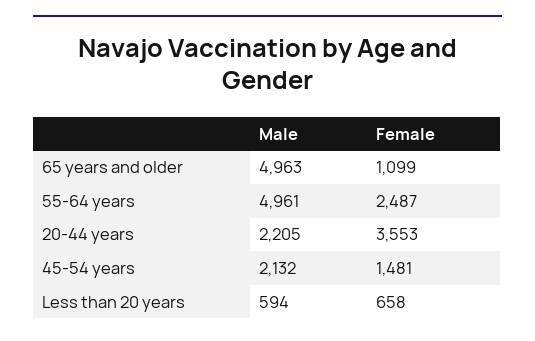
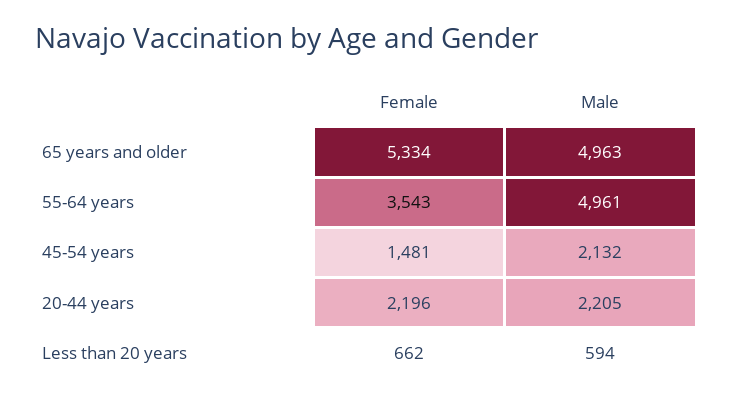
Female, 65 years and older: 1099 -> 5334
Female, 55-64 years: 2487 -> 3543
Female, 20-44 years: 3553 -> 2196
Female, Less than 20 years: 658 -> 662

